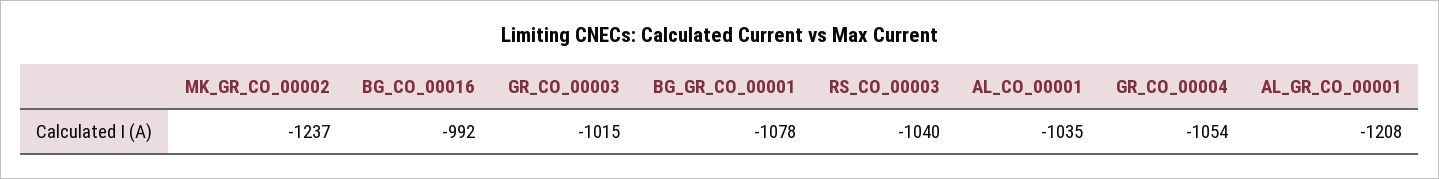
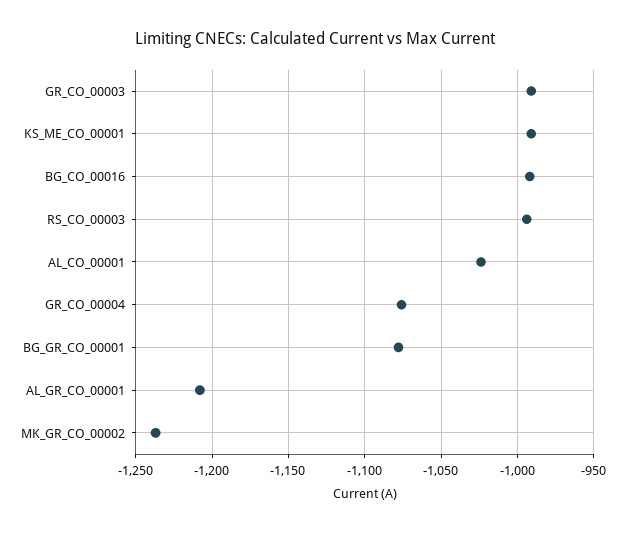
GR_CO_00003: -1015 -> -990
RS_CO_00003: -1040 -> -995
AL_CO_00001: -1035 -> -1025
GR_CO_00004: -1054 -> -1075
KS_ME_CO_00001: none -> -990

